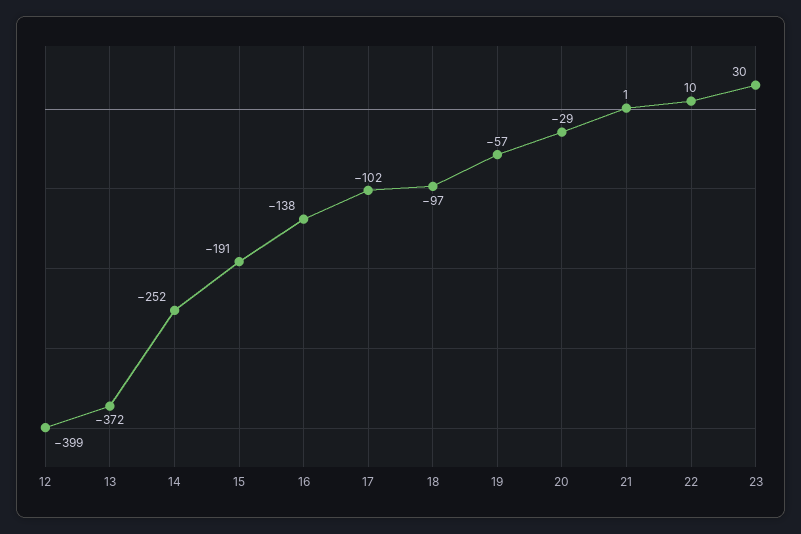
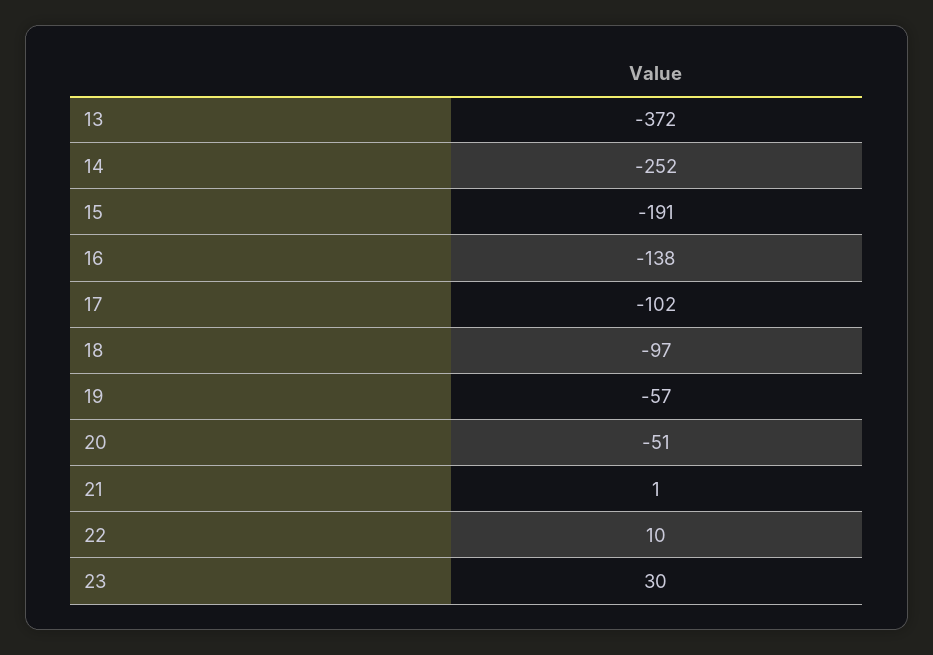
12: -399 -> none
20: -29 -> -51

